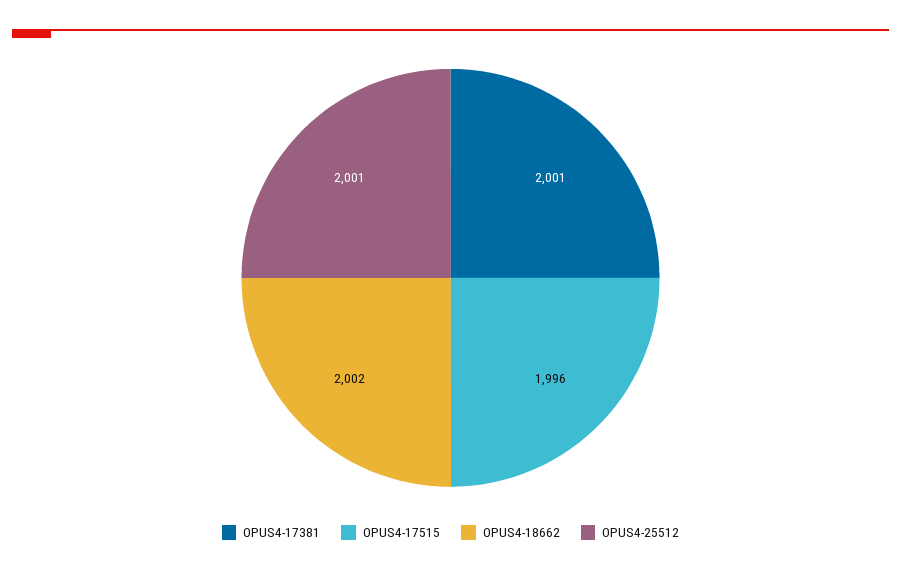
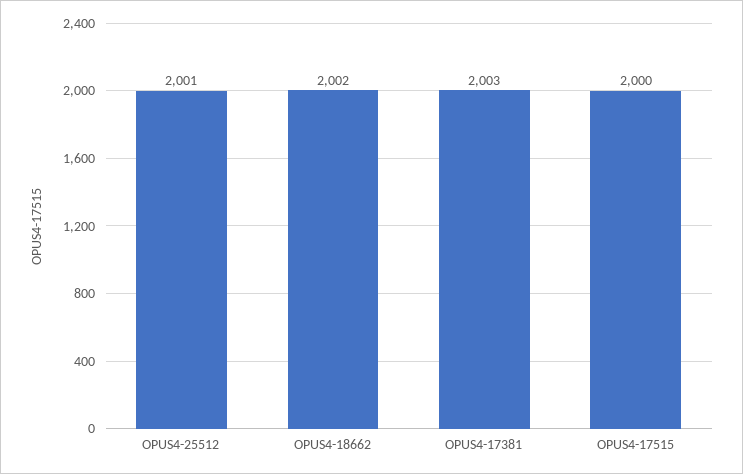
OPUS4-17381: 2001 -> 2003
OPUS4-17515: 1996 -> 2000

